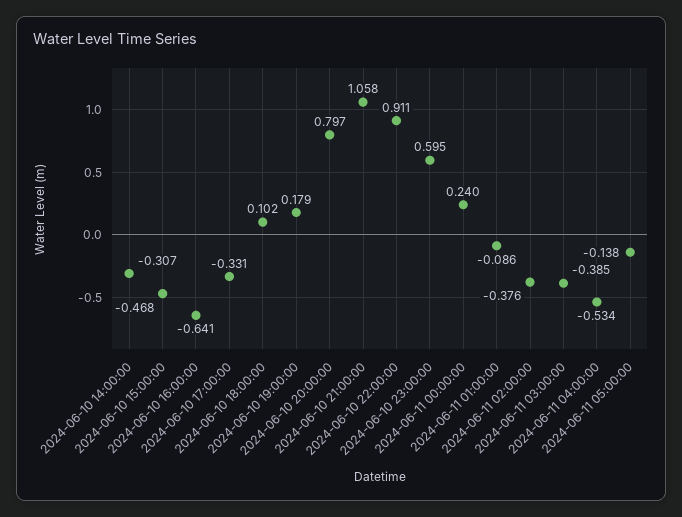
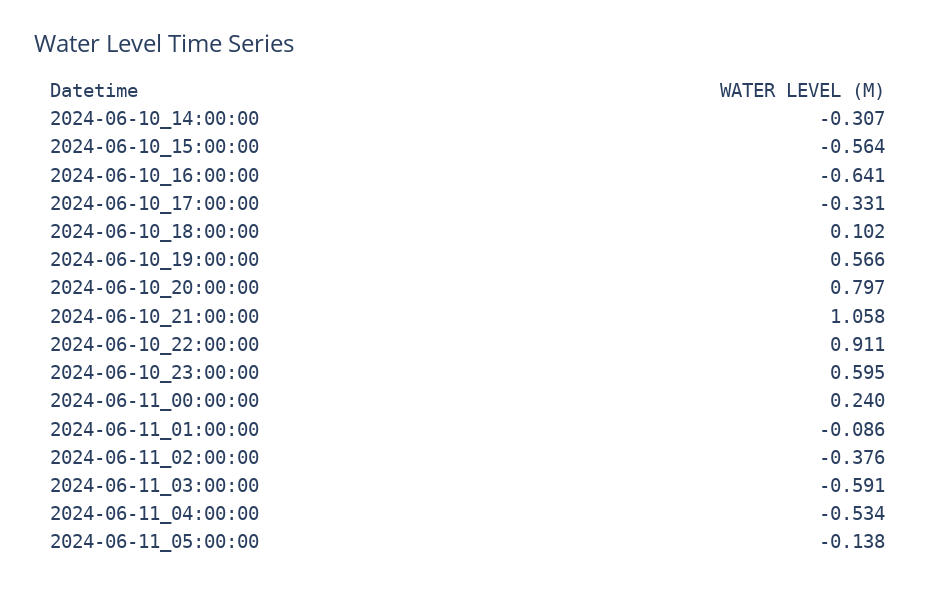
2024-06-10 15:00:00: -0.468 -> -0.564
2024-06-10 19:00:00: 0.179 -> 0.566
2024-06-11 03:00:00: -0.385 -> -0.591

